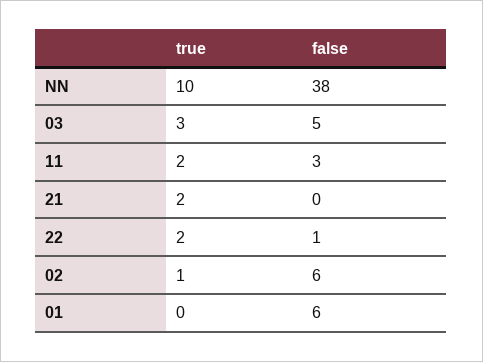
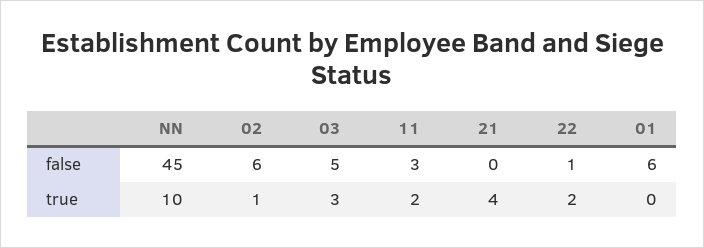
false, NN: 38 -> 45
true, 21: 2 -> 4

